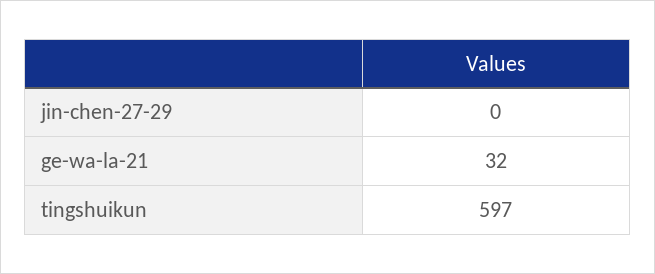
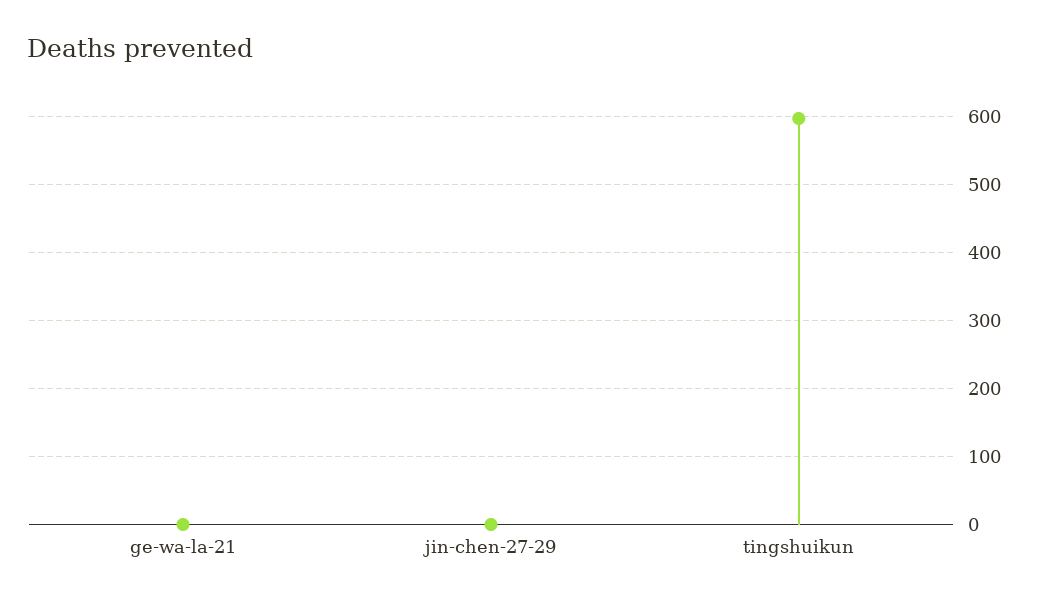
ge-wa-la-21: 32 -> 0

